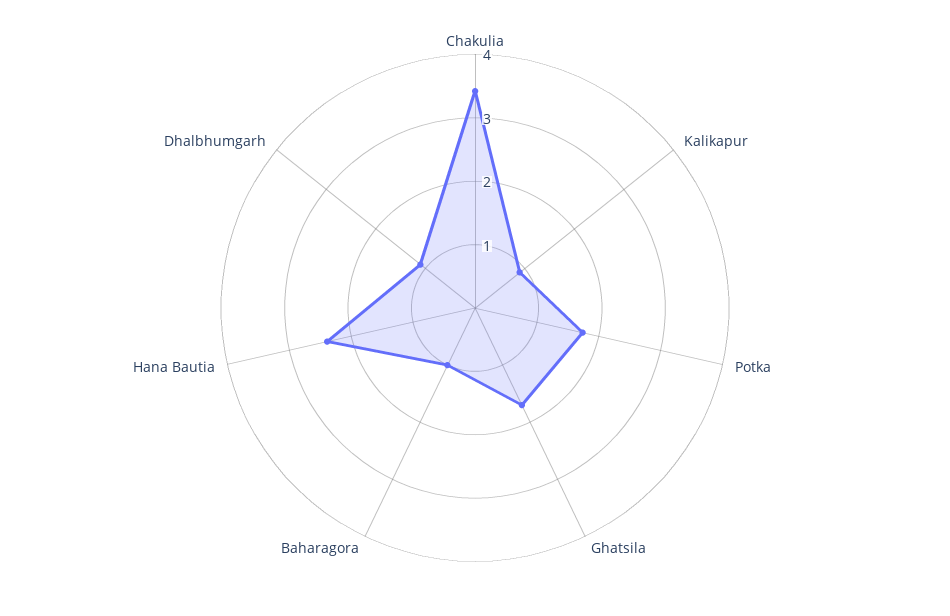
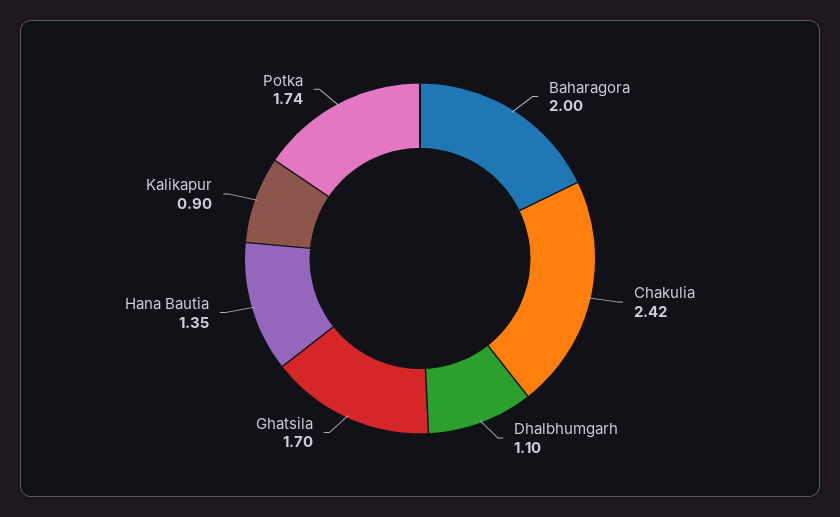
Chakulia: 3.4 -> 2.42
Baharagora: 1 -> 2
Hana Bautia: 2.4 -> 1.35

